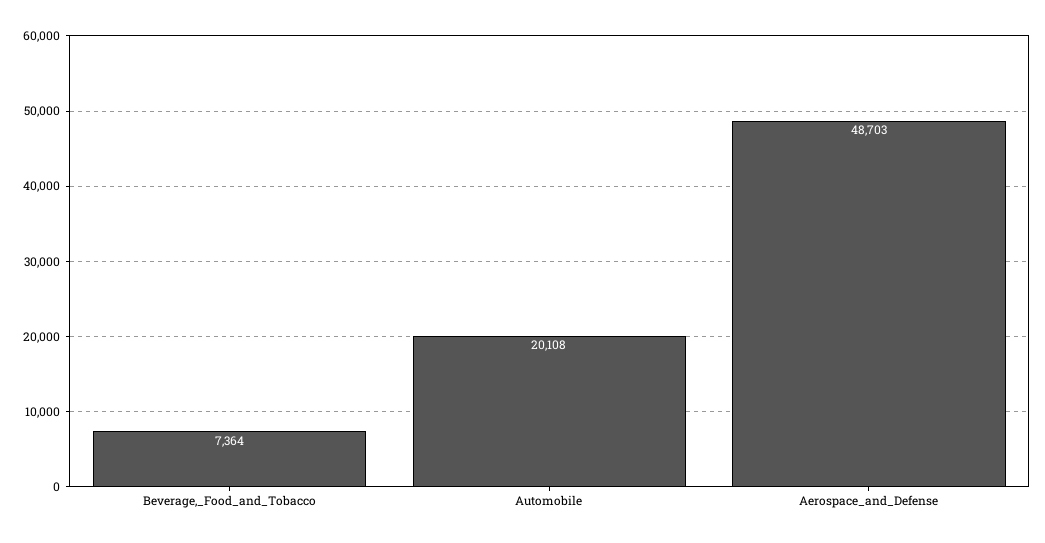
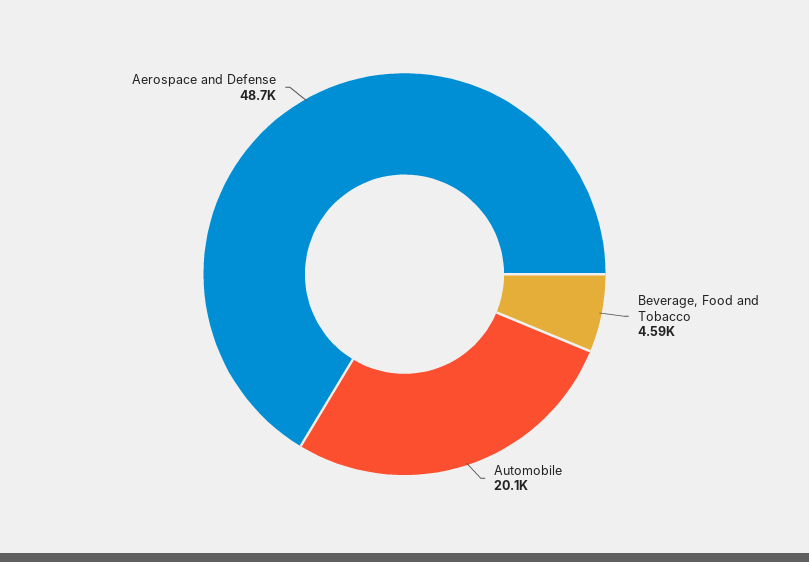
Beverage,_Food_and_Tobacco: 7364 -> 4590

